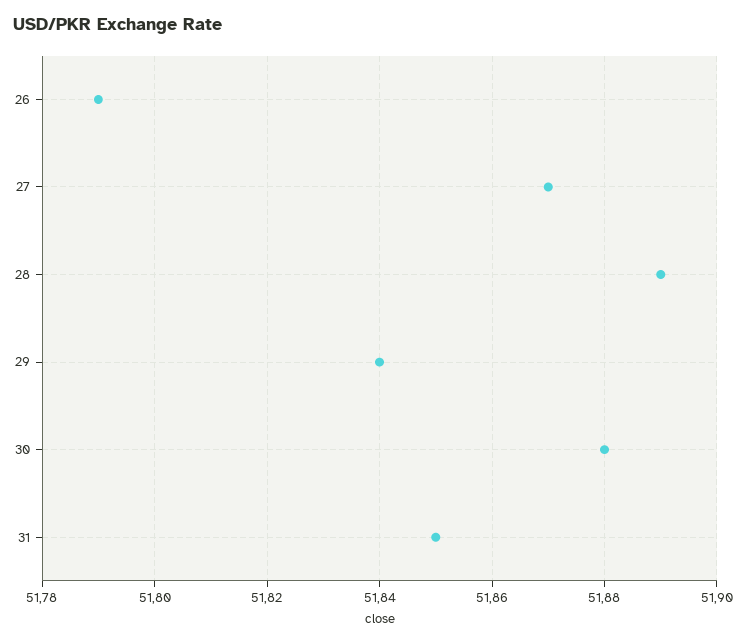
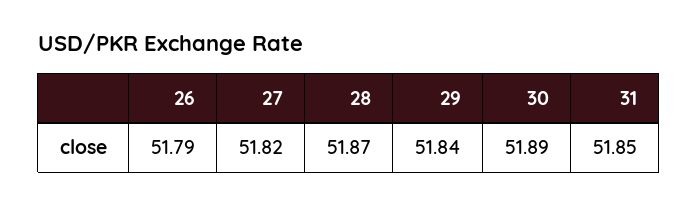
27: 51.87 -> 51.82
28: 51.89 -> 51.87
30: 51.88 -> 51.89

